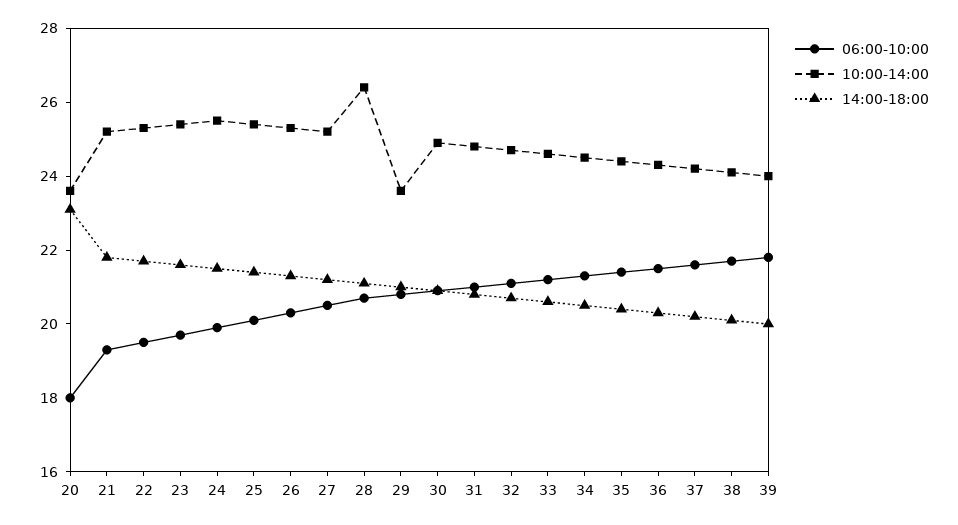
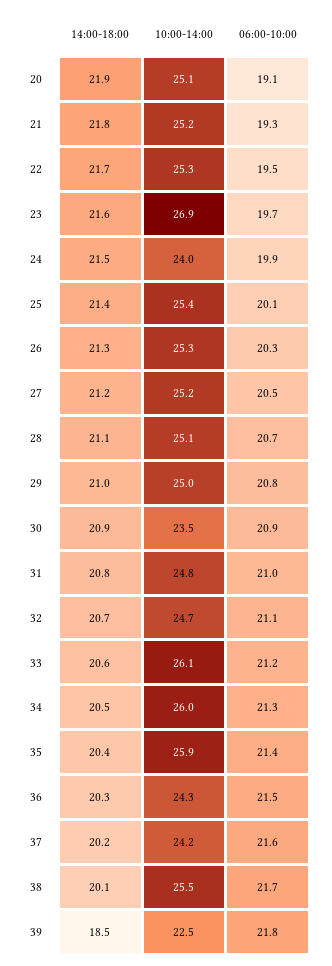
06:00-10:00, 20: 18 -> 19.1
10:00-14:00, 20: 23.5 -> 25.1
14:00-18:00, 20: 23 -> 21.9
10:00-14:00, 23: 25.5 -> 26.9
10:00-14:00, 24: 25.5 -> 24
10:00-14:00, 28: 26.5 -> 25.1
10:00-14:00, 29: 23.5 -> 25
10:00-14:00, 30: 25 -> 23.5
10:00-14:00, 33: 24.5 -> 26.1
10:00-14:00, 34: 24.5 -> 26
10:00-14:00, 35: 24.5 -> 25.9
10:00-14:00, 38: 24 -> 25.5
10:00-14:00, 39: 24 -> 22.5
14:00-18:00, 39: 20 -> 18.5

